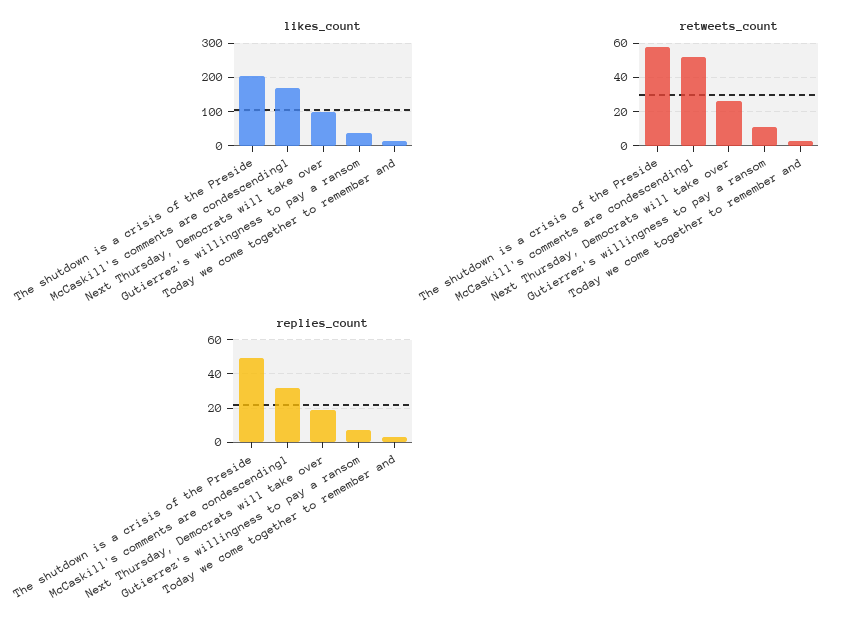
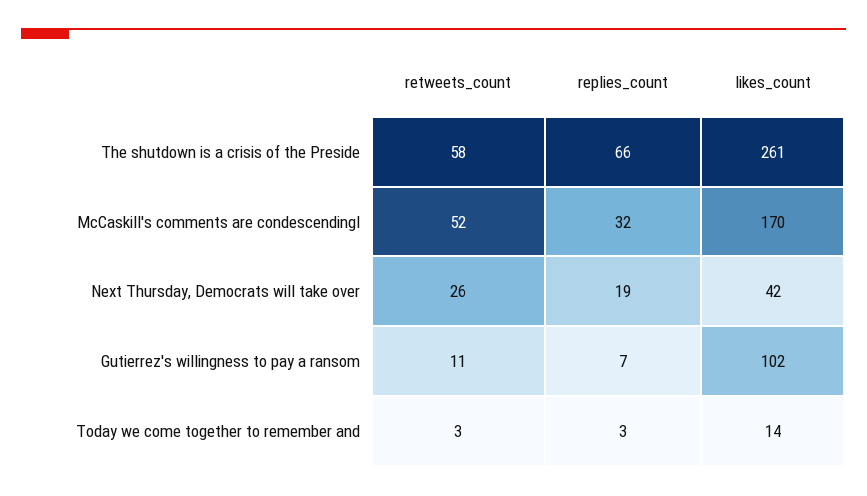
likes_count, The shutdown is a crisis of the Preside: 200 -> 261
likes_count, Next Thursday, Democrats will take over: 100 -> 42
likes_count, Gutierrez's willingness to pay a ransom: 40 -> 102
replies_count, The shutdown is a crisis of the Preside: 50 -> 66

